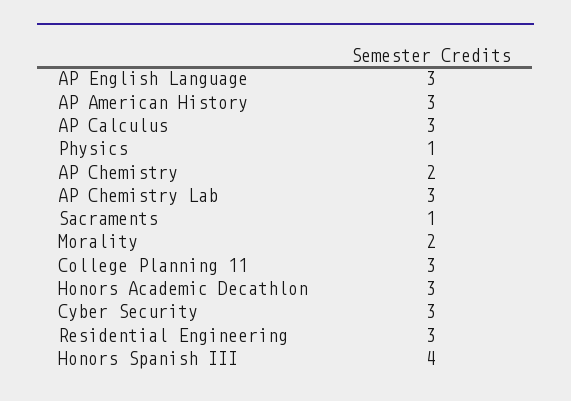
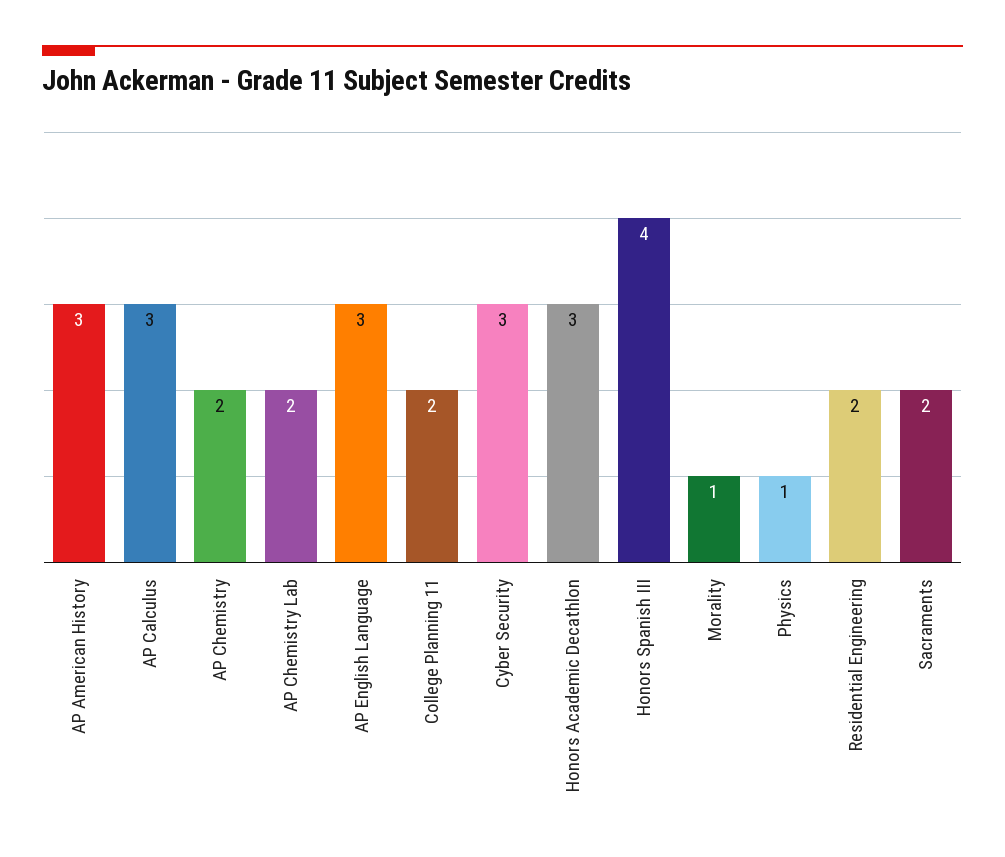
AP Chemistry Lab: 3 -> 2
Sacraments: 1 -> 2
Morality: 2 -> 1
College Planning 11: 3 -> 2
Residential Engineering: 3 -> 2

